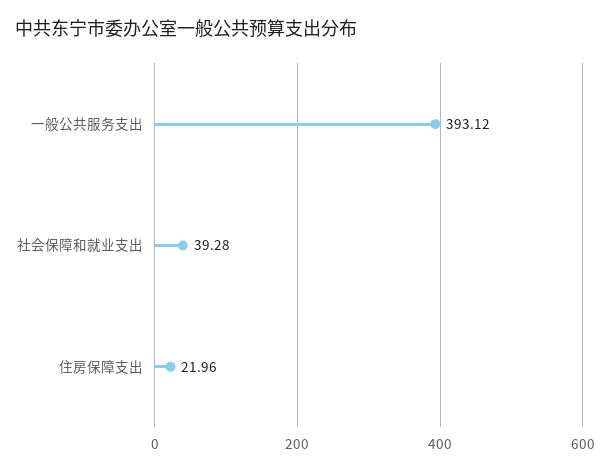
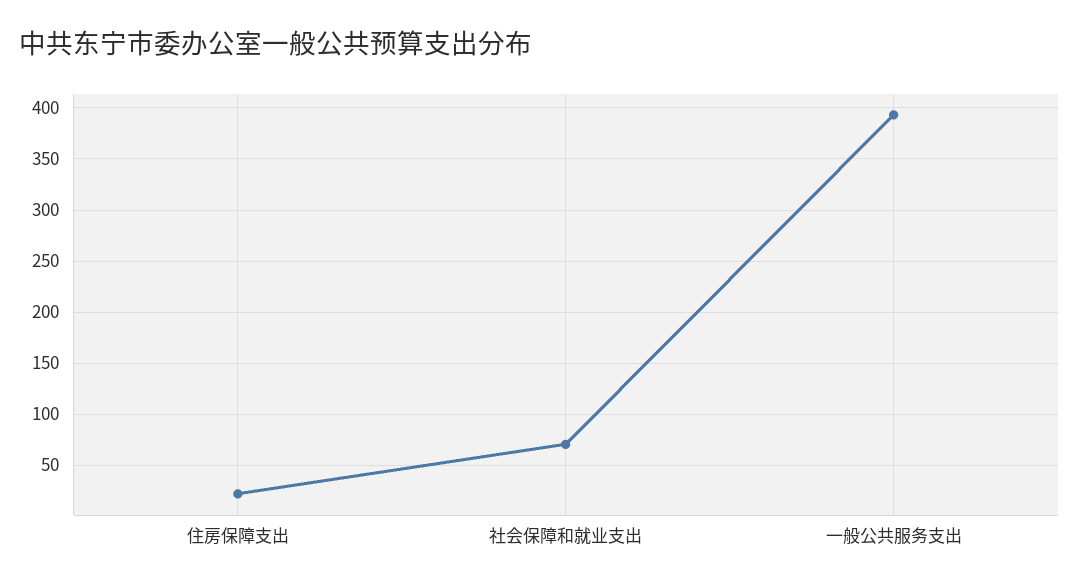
社会保障和就业支出: 39.28 -> 70

